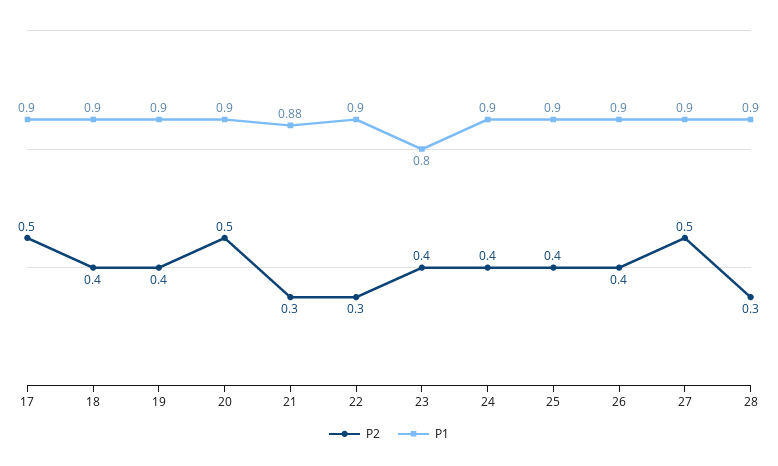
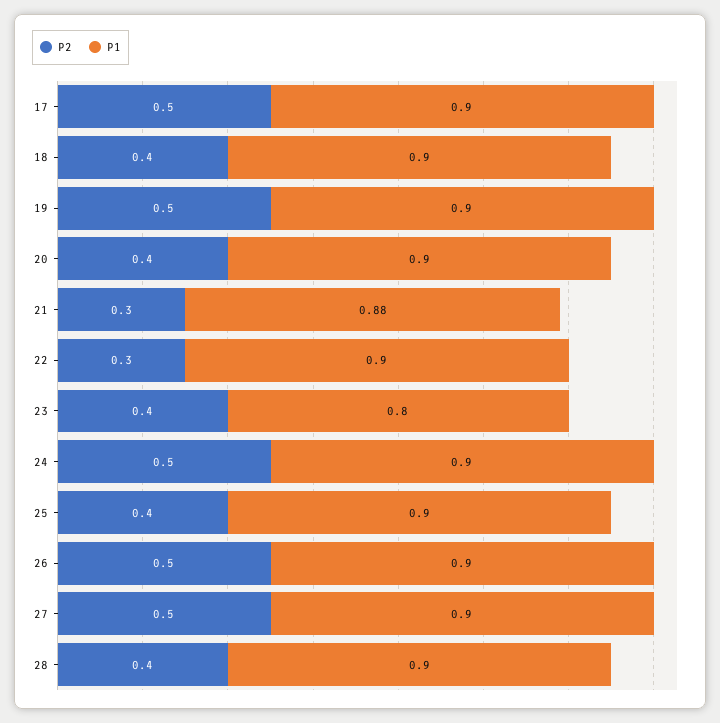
P2, 19: 0.4 -> 0.5
P2, 20: 0.5 -> 0.4
P2, 24: 0.4 -> 0.5
P2, 26: 0.4 -> 0.5
P2, 28: 0.3 -> 0.4

